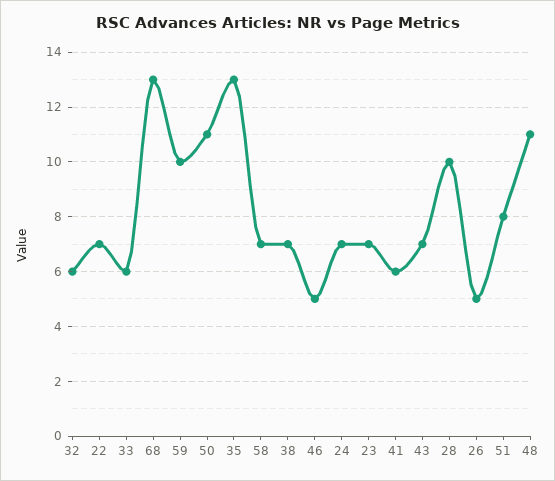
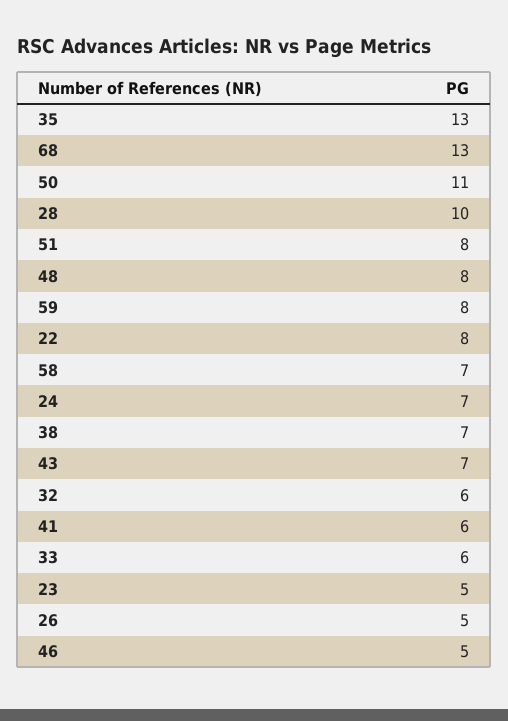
22: 7 -> 8
59: 10 -> 8
23: 7 -> 5
48: 11 -> 8

